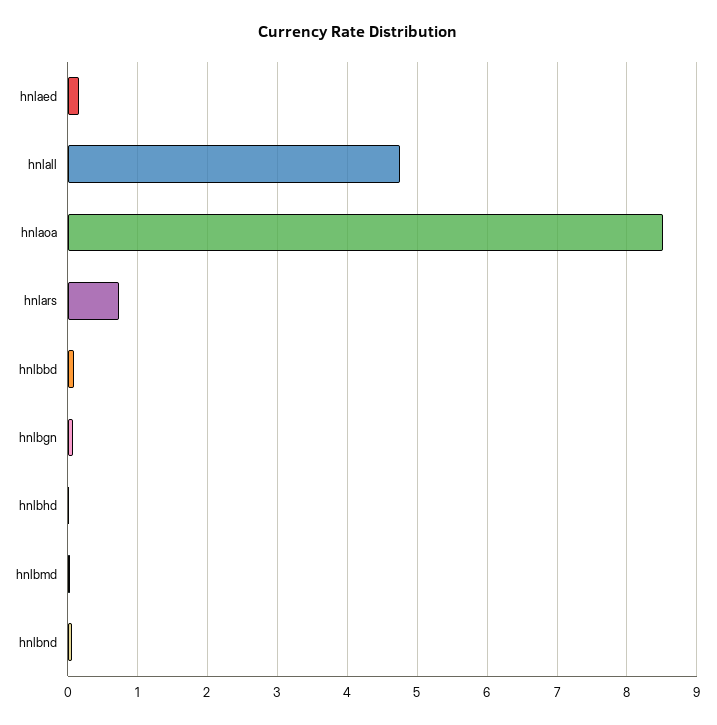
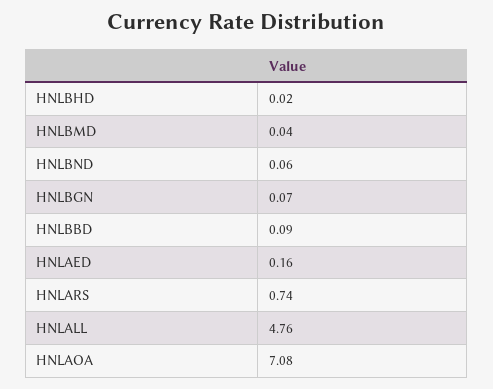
hnlaoa: 8.5 -> 7.08

